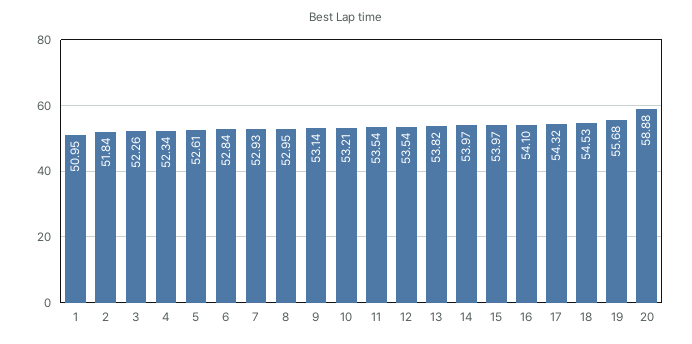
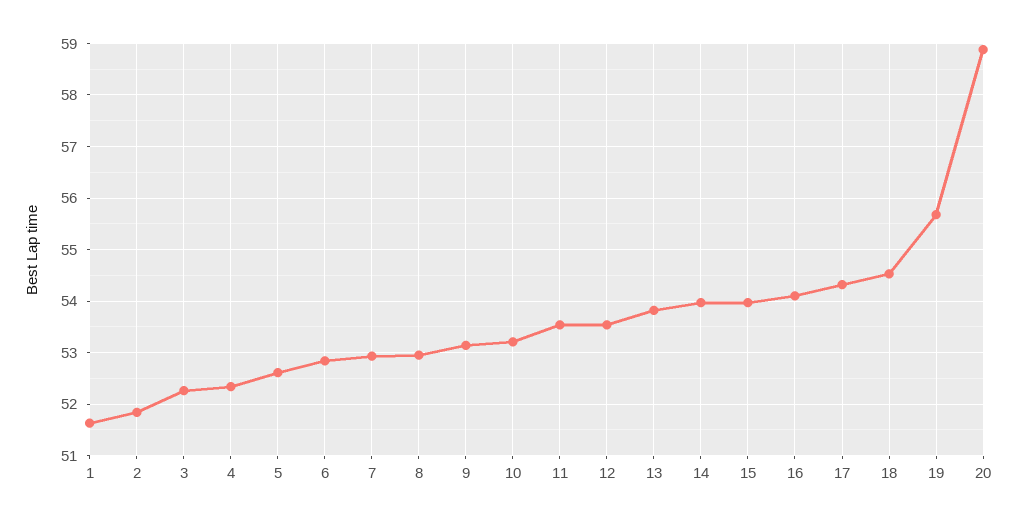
1: 50.95 -> 51.6

